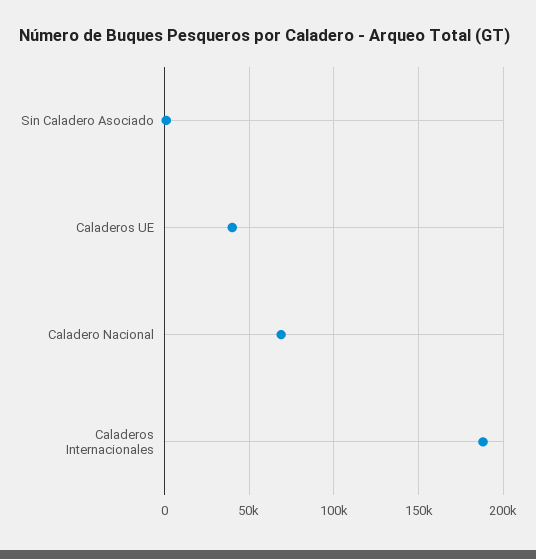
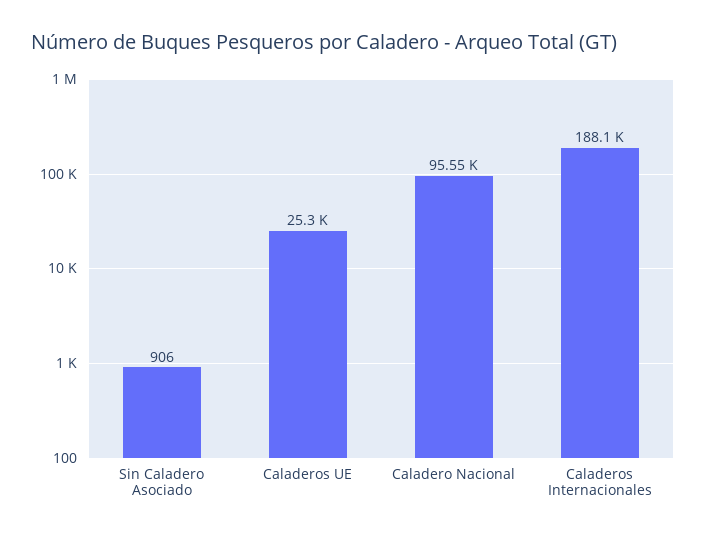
Caladeros UE: 40000 -> 25300
Caladero Nacional: 70000 -> 95550

